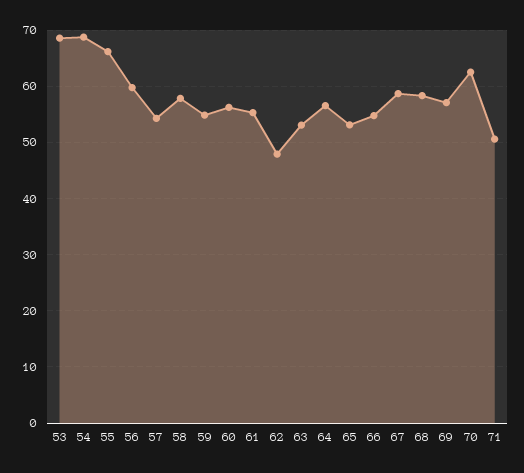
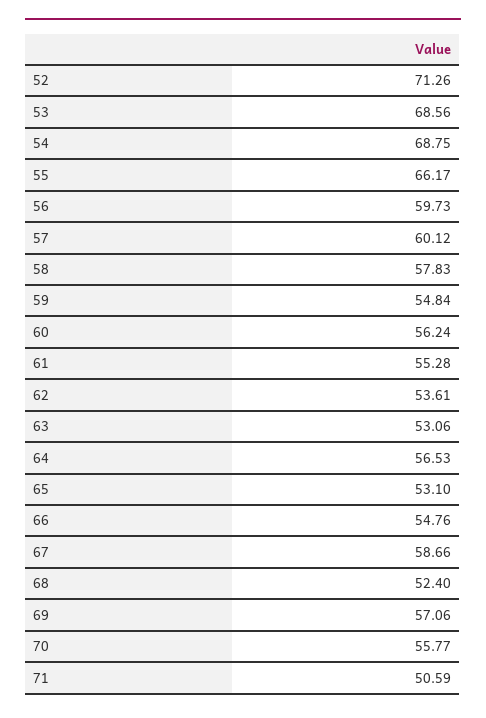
57: 54 -> 60.12
62: 48 -> 53.61
68: 58 -> 52.4
70: 62 -> 55.77
52: none -> 71.26

